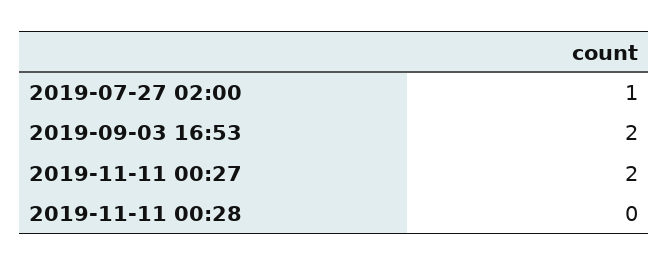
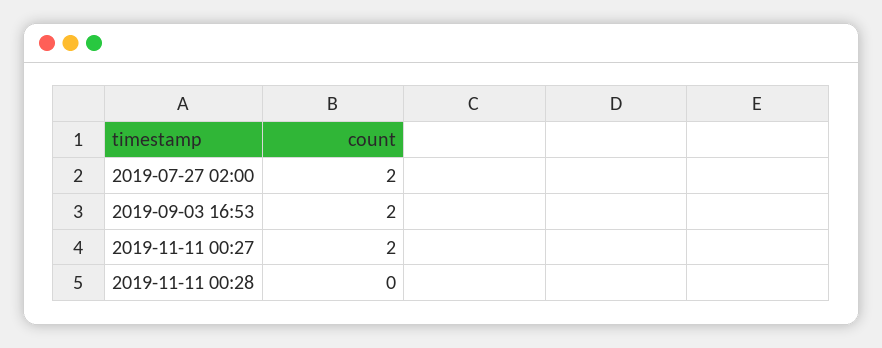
2019-07-27 02:00: 1 -> 2

